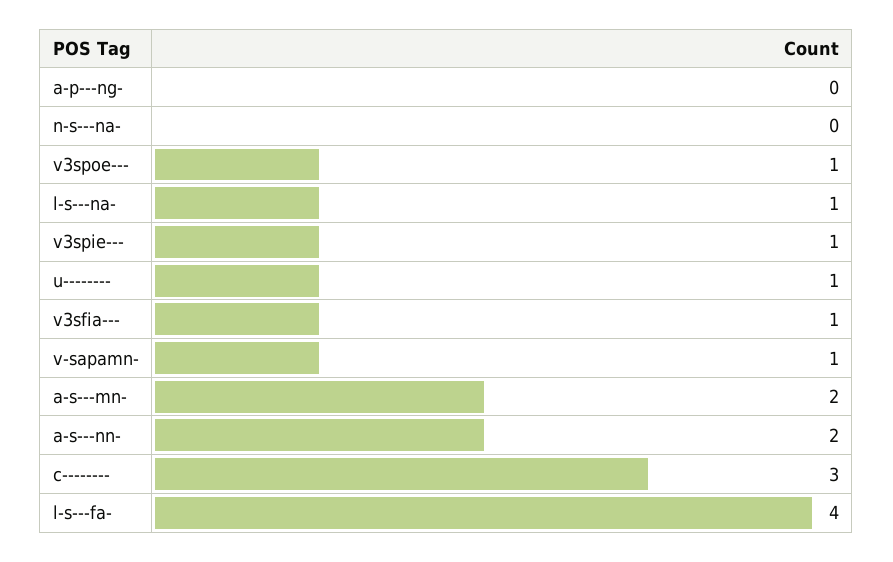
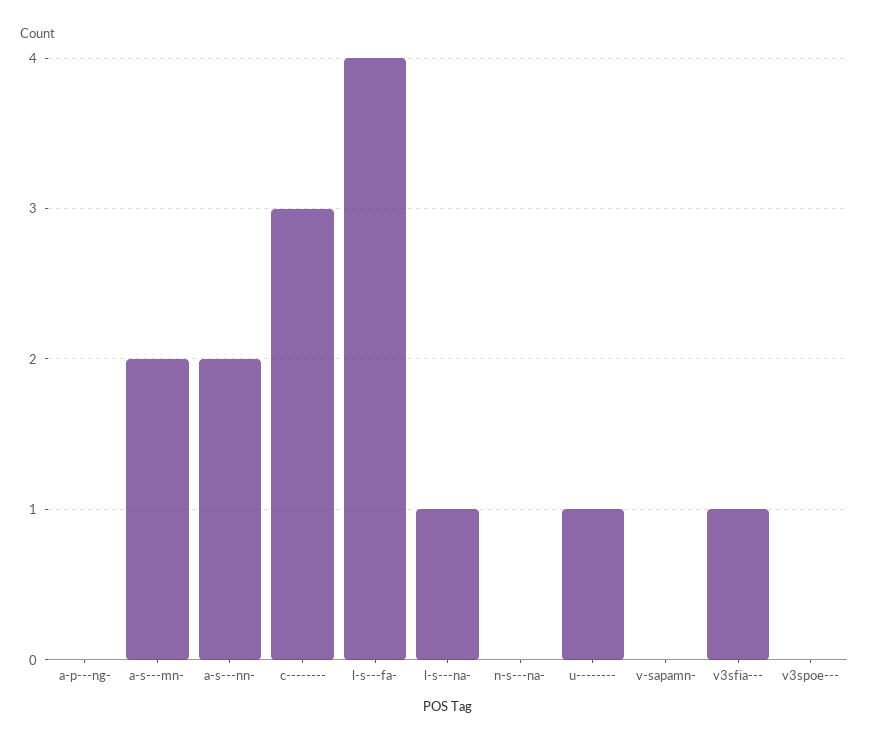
v3spoe---: 1 -> 0
v3spie---: 1 -> none
v-sapamn-: 1 -> 0

